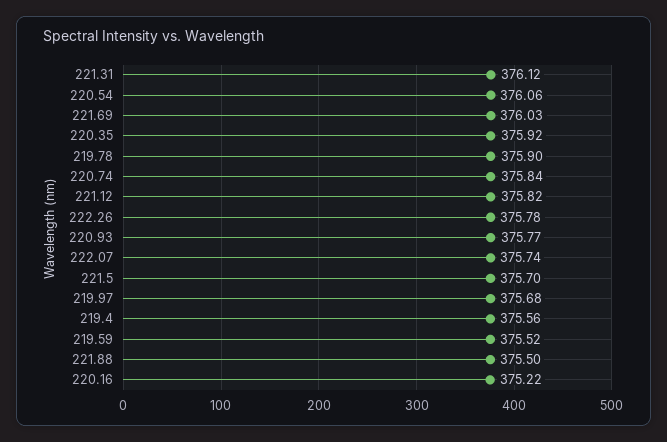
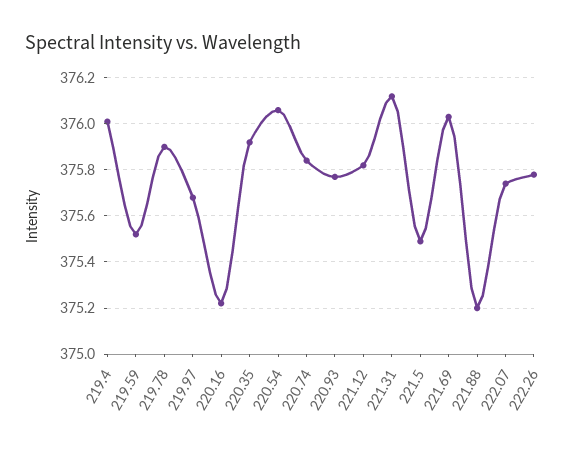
221.5: 375.7 -> 375.5
219.4: 375.56 -> 376
221.88: 375.5 -> 375.2

